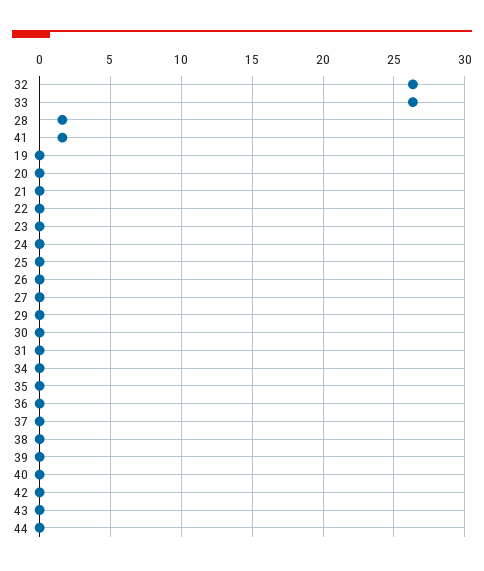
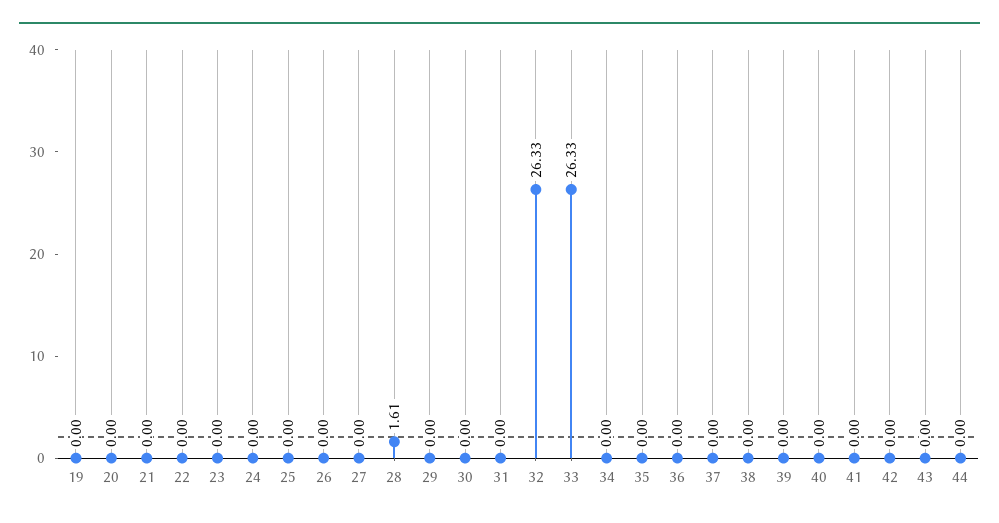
41: 1.5 -> 0

